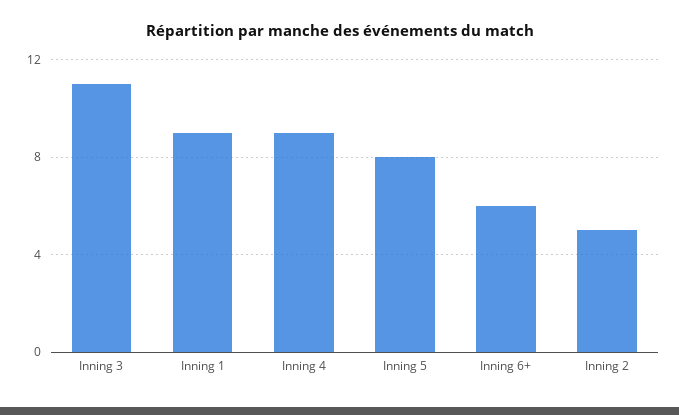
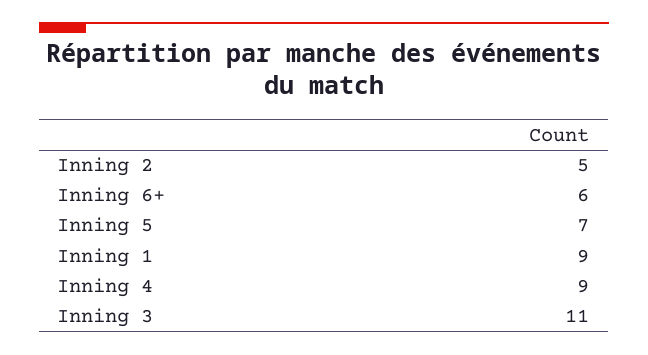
Inning 5: 8 -> 7

